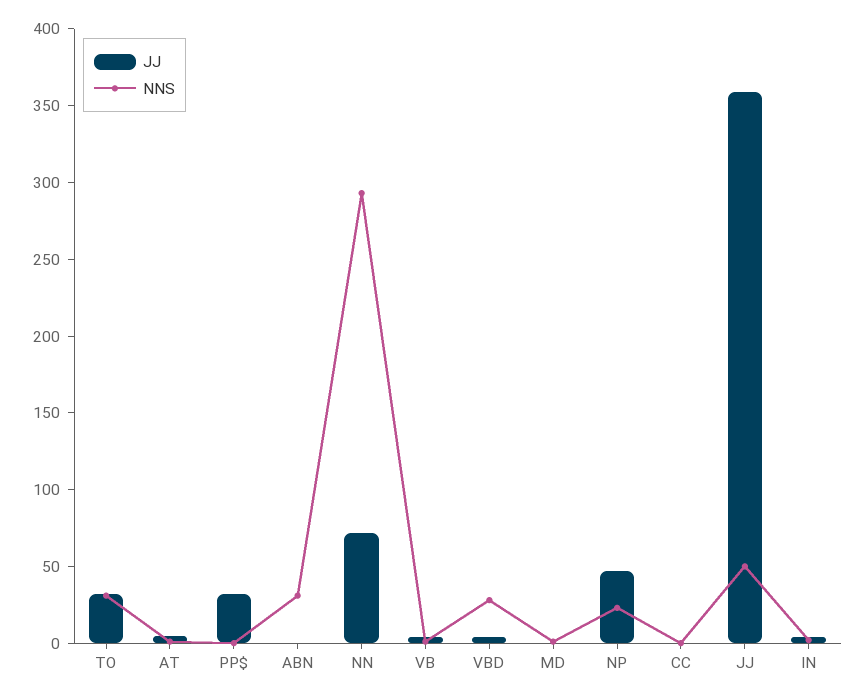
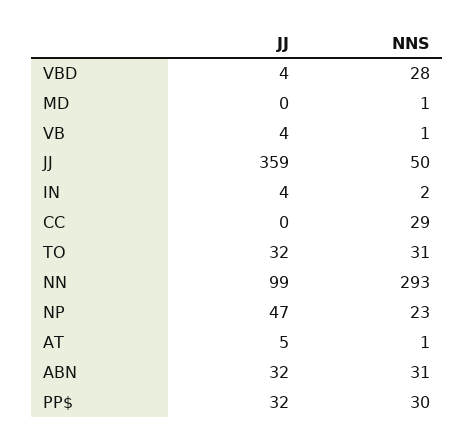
NNS, PP$: 0 -> 30
JJ, ABN: 0 -> 32
JJ, NN: 70 -> 99
NNS, CC: 0 -> 29

